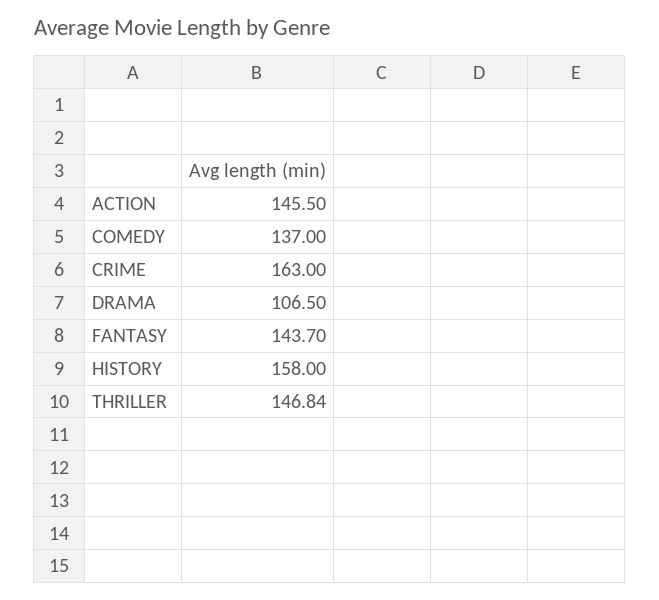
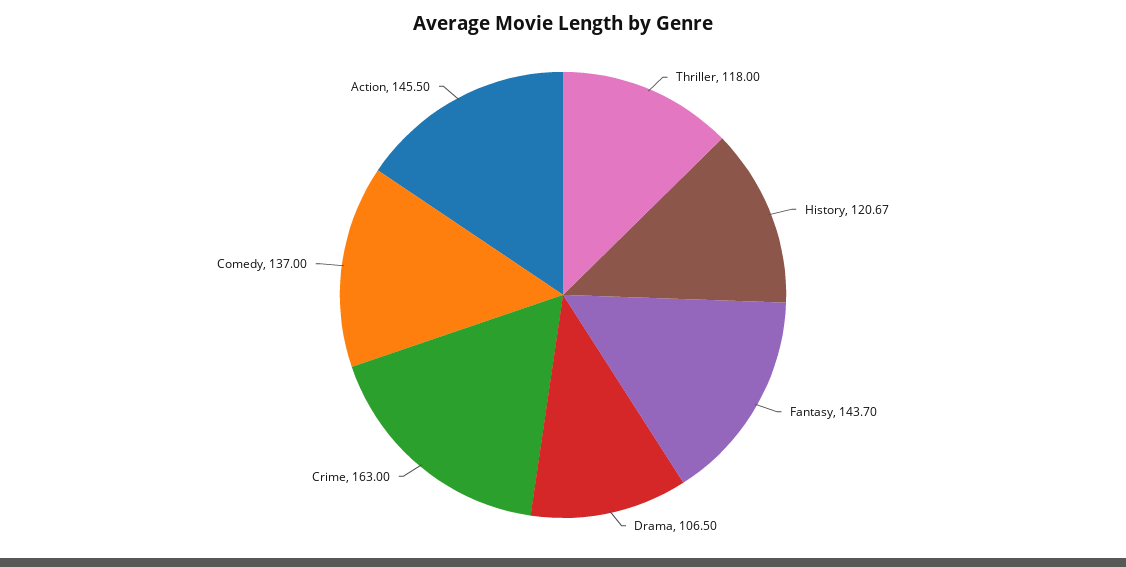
HISTORY: 158 -> 120.67
THRILLER: 146.84 -> 118

